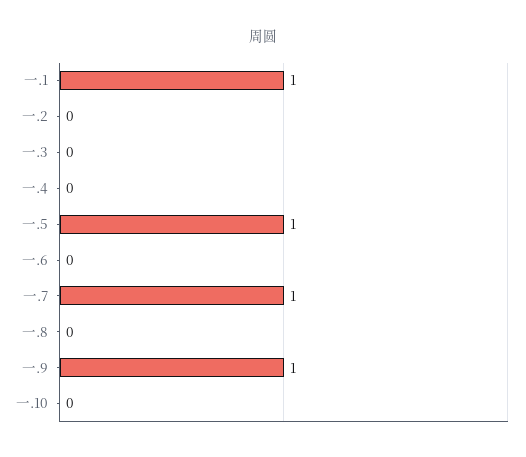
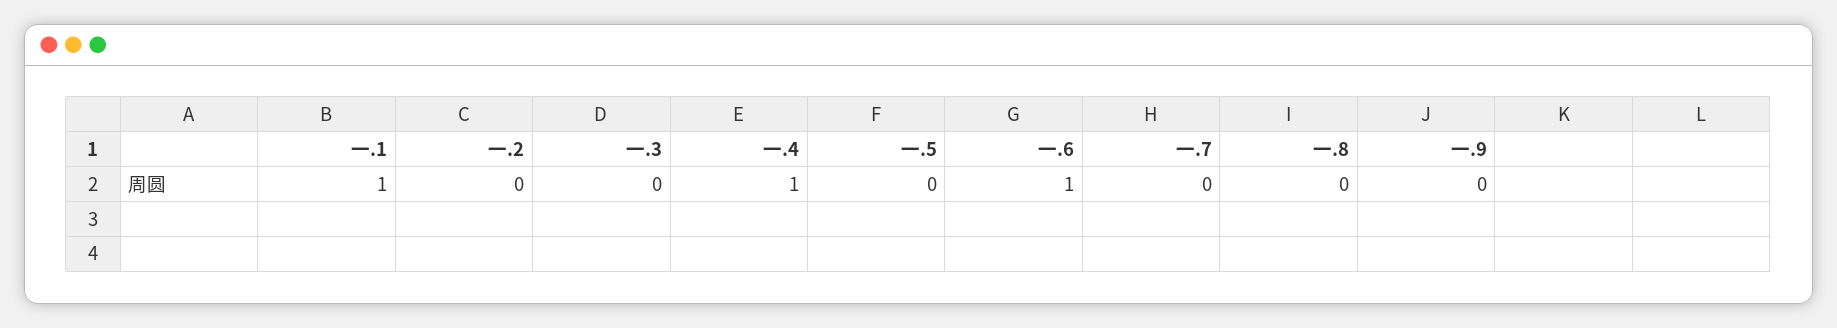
一.4: 0 -> 1
一.5: 1 -> 0
一.6: 0 -> 1
一.7: 1 -> 0
一.9: 1 -> 0
一.10: 0 -> none

